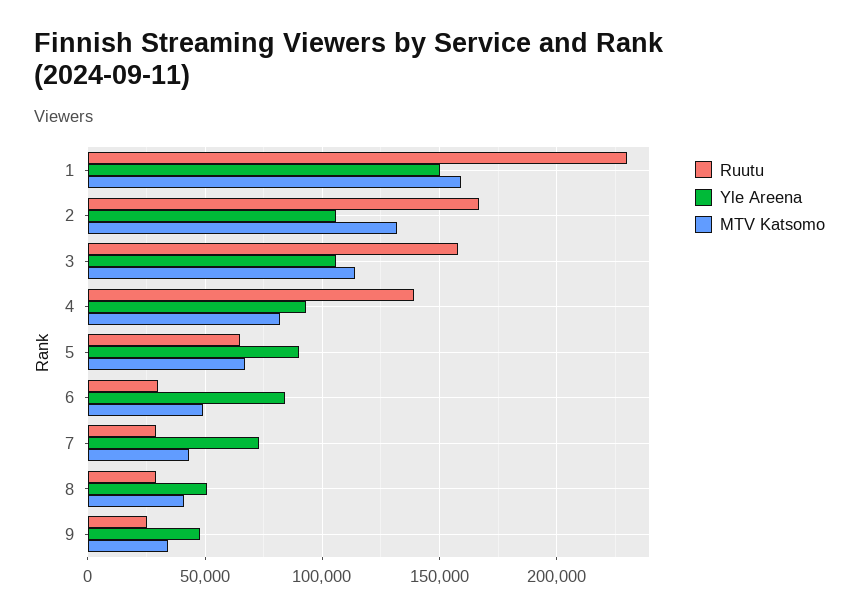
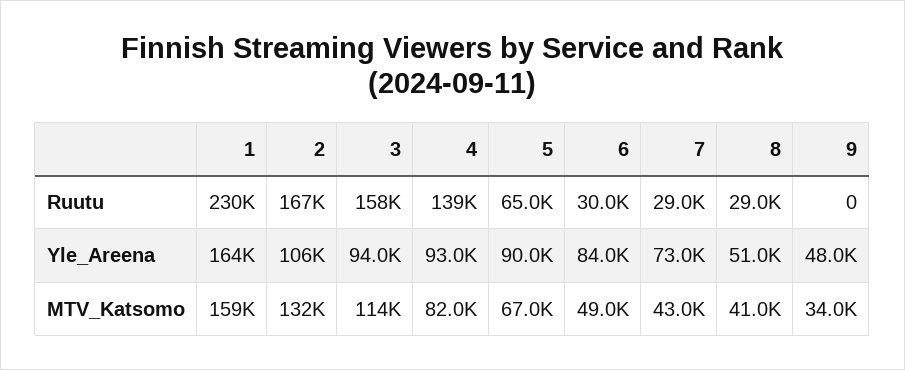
Yle Areena, 1: 150000 -> 164000
Yle Areena, 3: 105000 -> 94000
Ruutu, 9: 25000 -> 0

